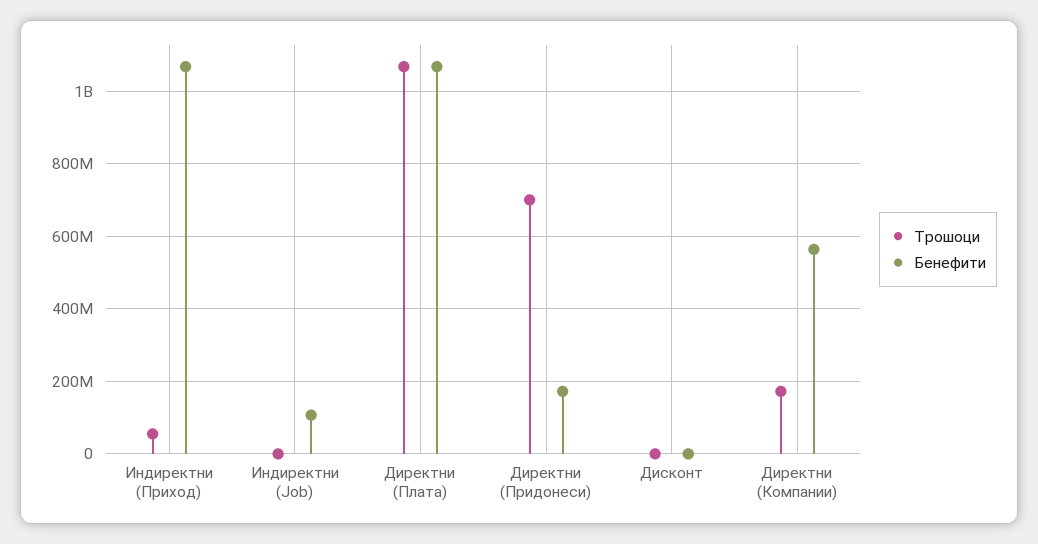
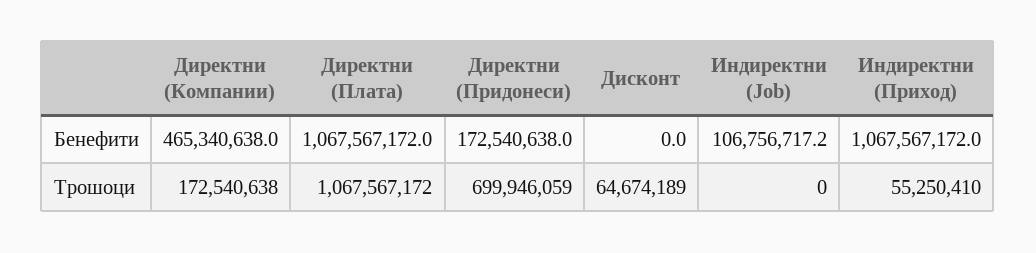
Трошоци, Дисконт: 0 -> 64674189
Бенефити, Директни (Компании): 560000000 -> 465340638

